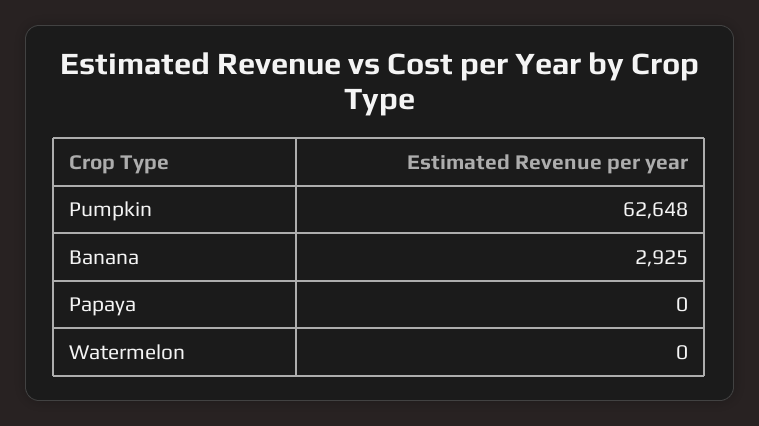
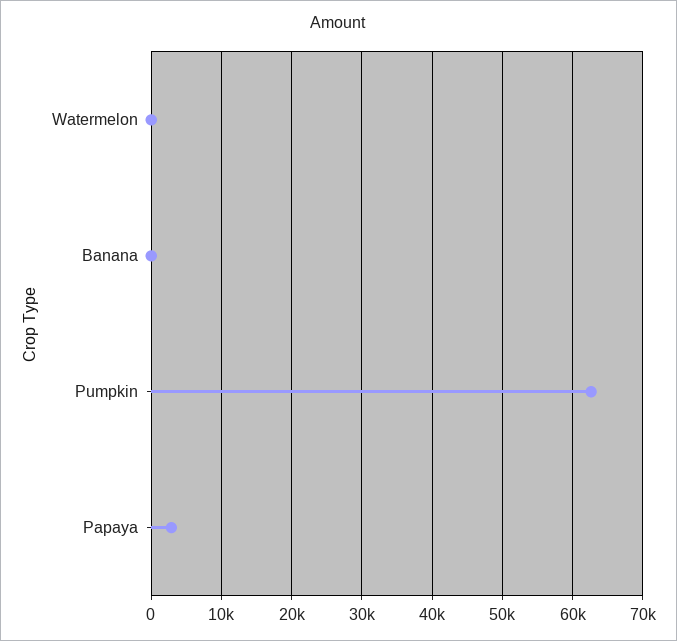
Banana: 2925 -> 0
Papaya: 0 -> 3000

